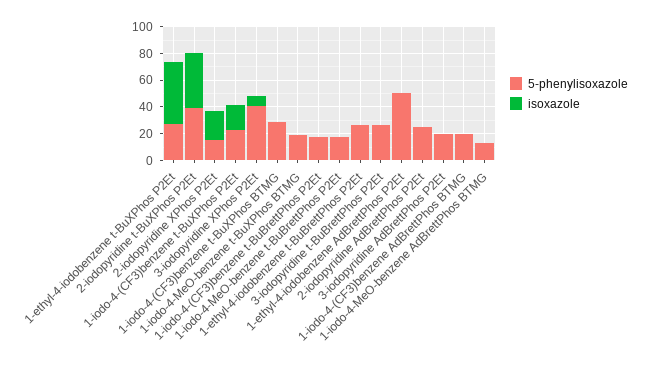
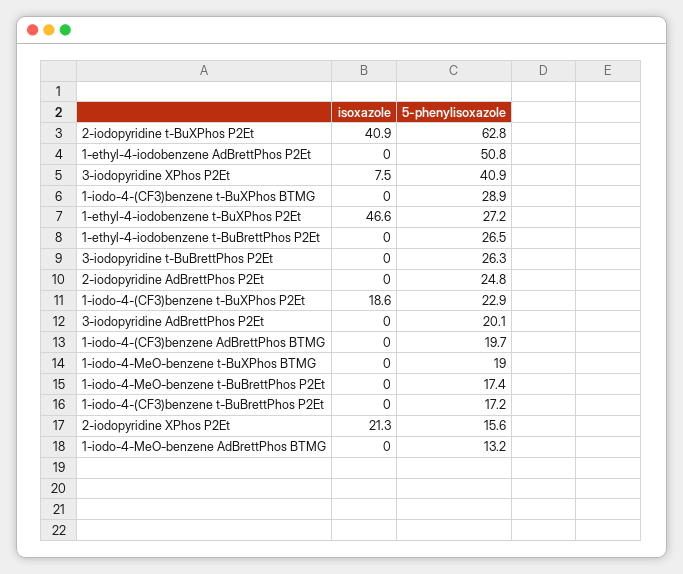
5-phenylisoxazole, 2-iodopyridine t-BuXPhos P2Et: 40 -> 62.8

